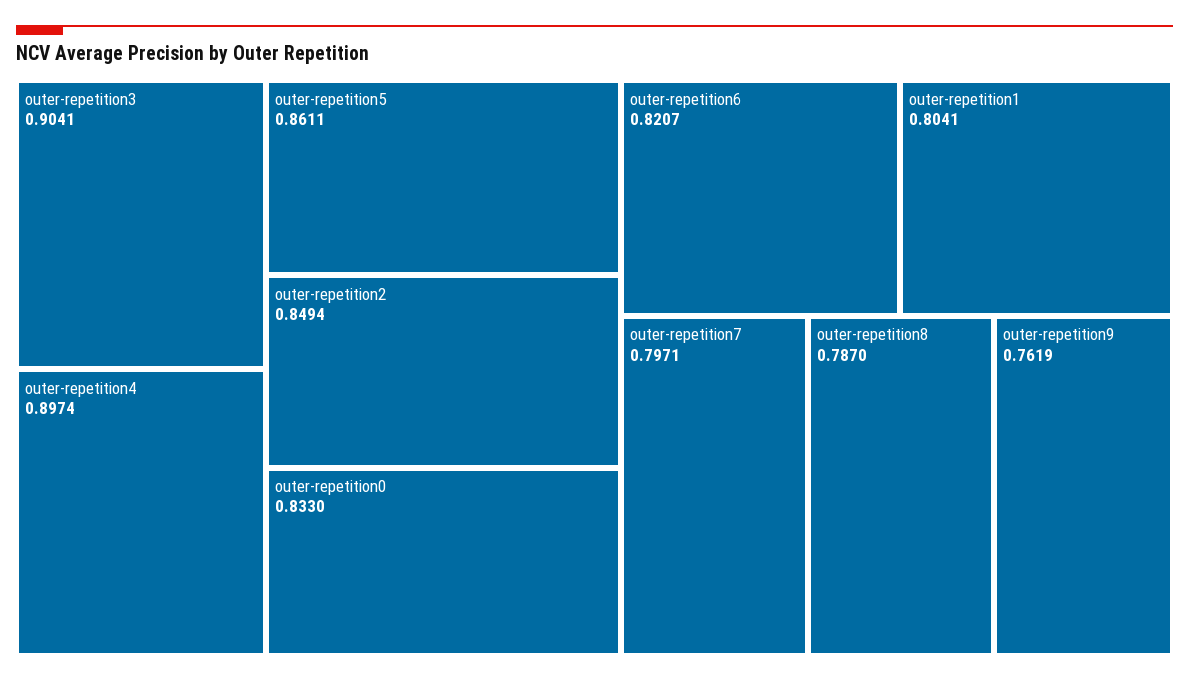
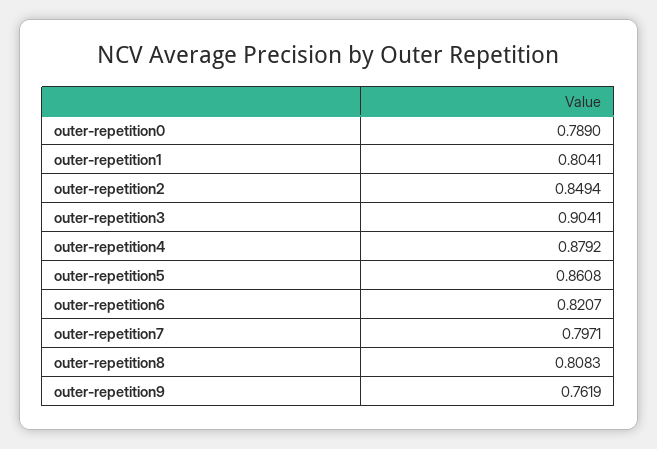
outer-repetition4: 0.8974 -> 0.8792
outer-repetition5: 0.8611 -> 0.8608
outer-repetition0: 0.833 -> 0.789
outer-repetition8: 0.787 -> 0.8083

